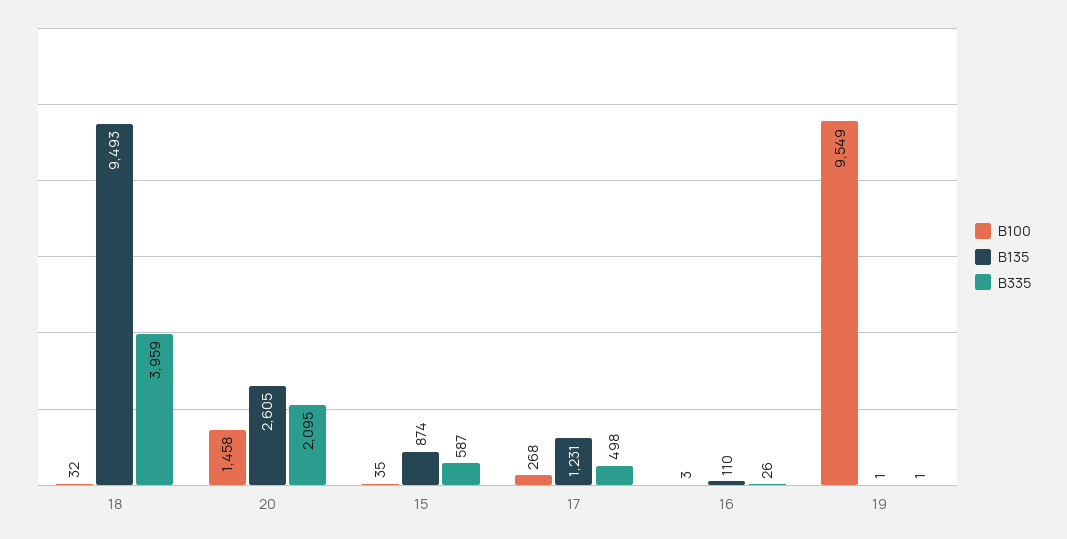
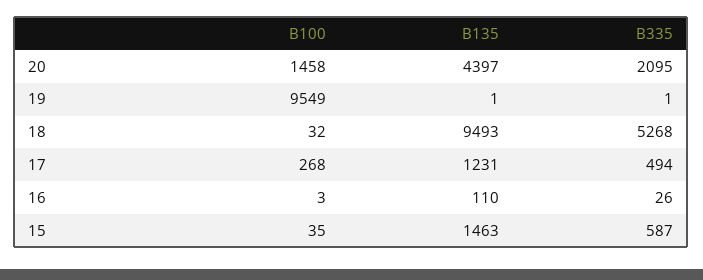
B335, 18: 3959 -> 5268
B135, 20: 2605 -> 4397
B135, 15: 874 -> 1463
B335, 17: 498 -> 494

